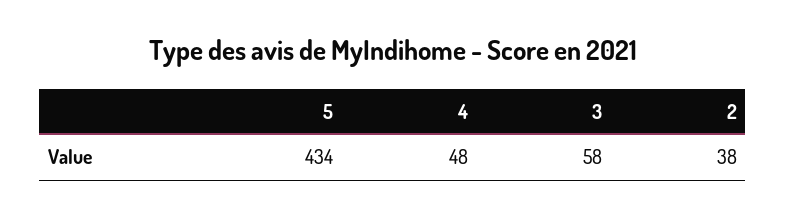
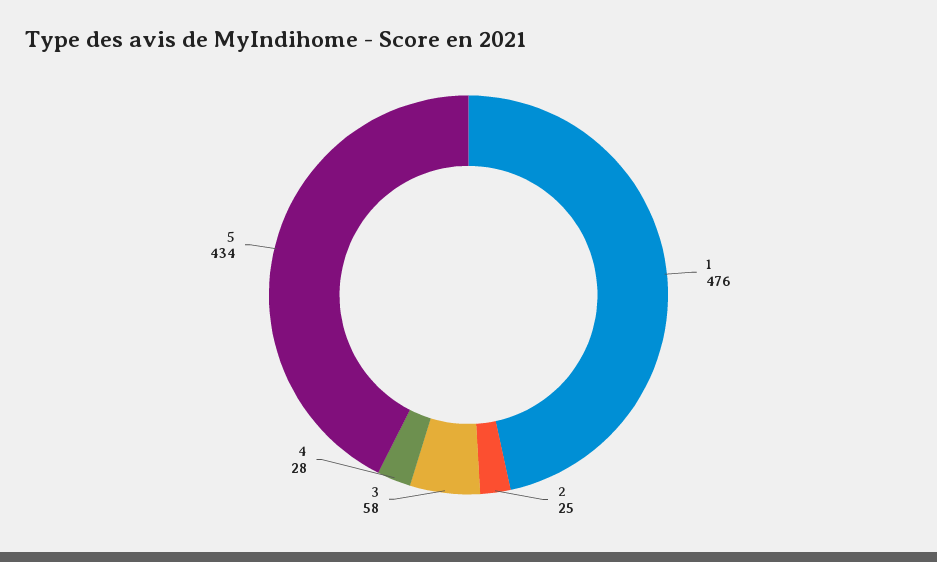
4: 48 -> 28
2: 38 -> 25
1: none -> 476

